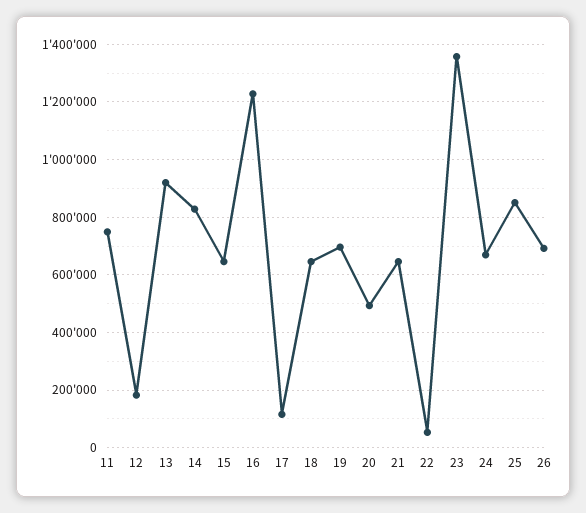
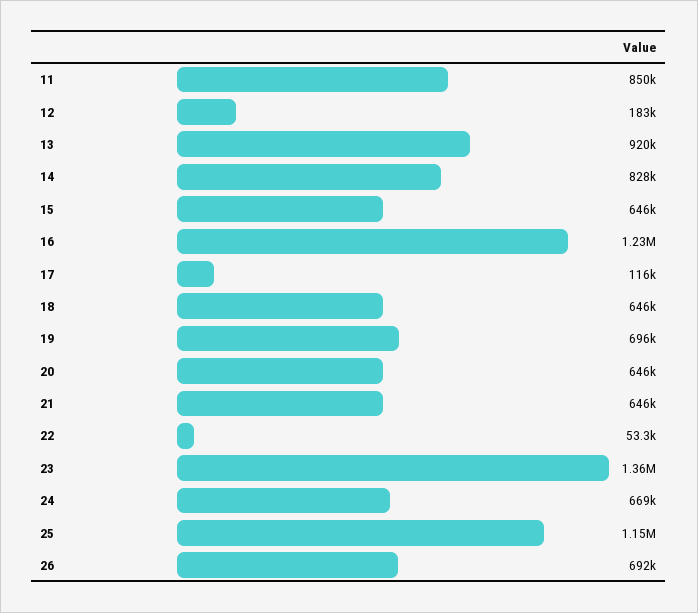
11: 750000 -> 850000
20: 500000 -> 646000
25: 850000 -> 1150000

